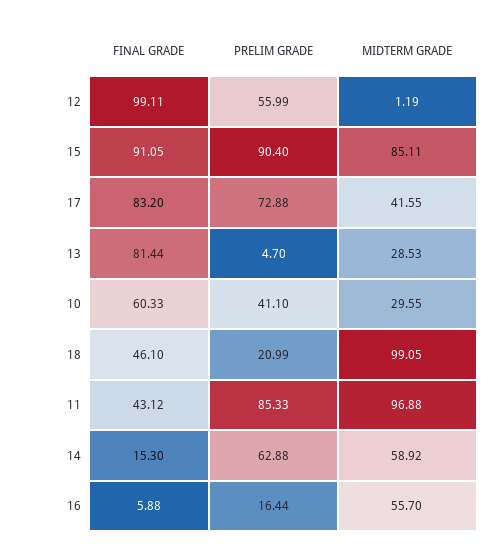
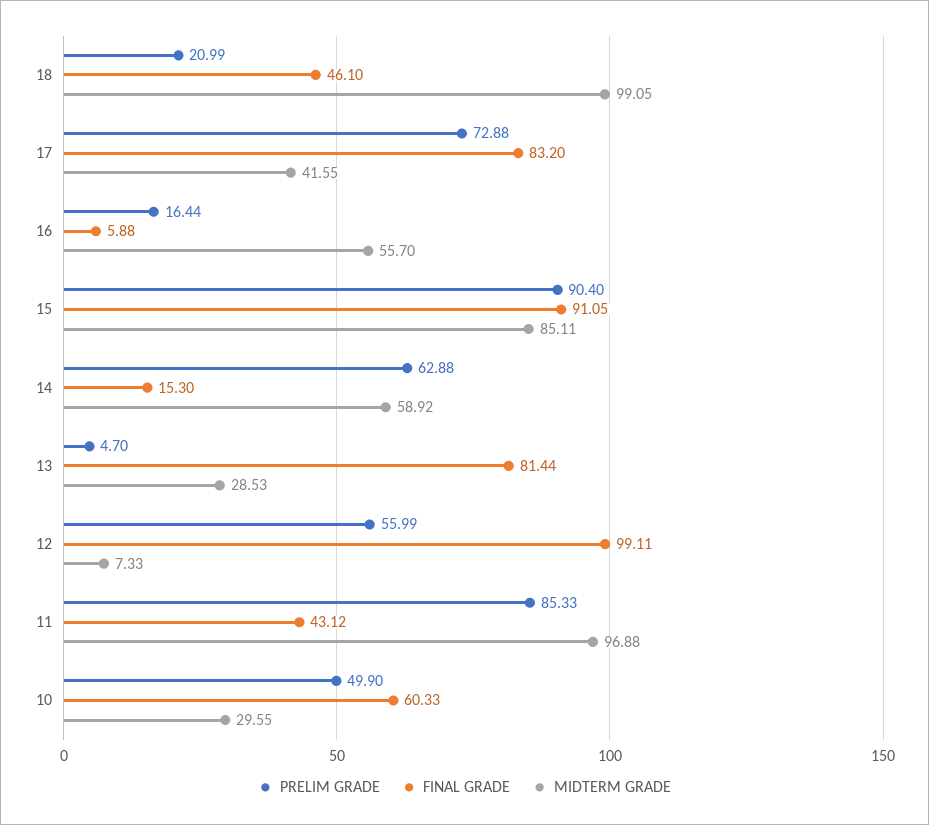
MIDTERM GRADE, 12: 1.19 -> 7.33
PRELIM GRADE, 10: 41.1 -> 49.9

